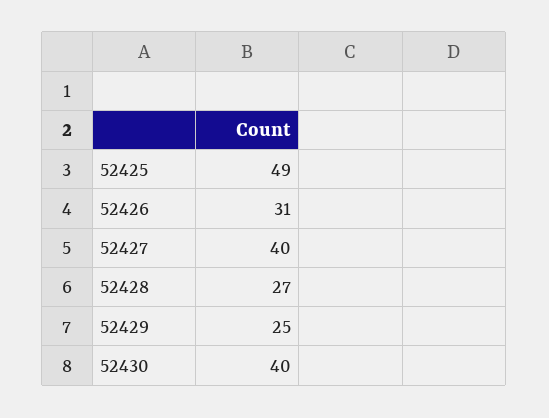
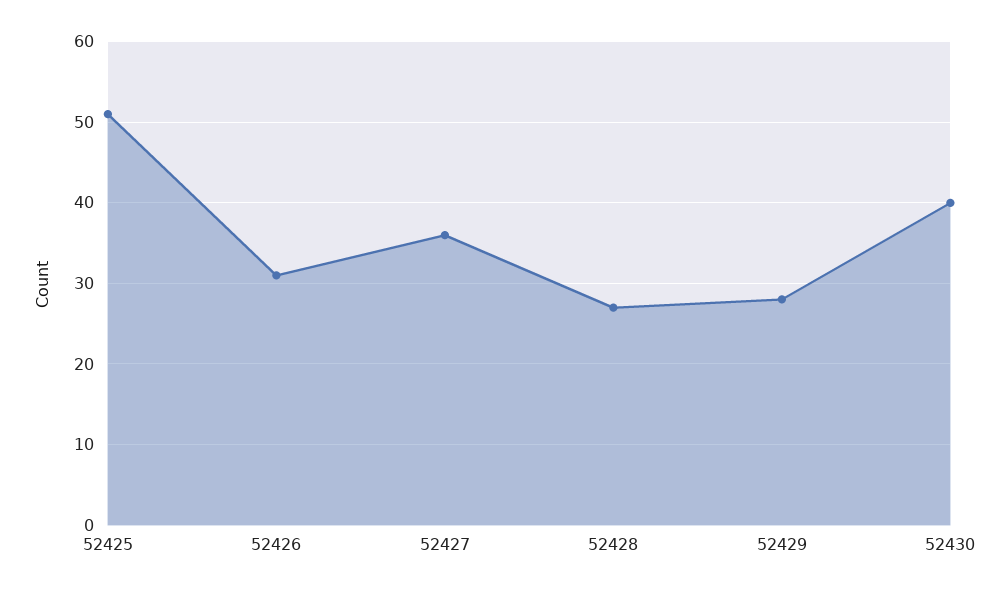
52425: 49 -> 51
52427: 40 -> 36
52429: 25 -> 28

